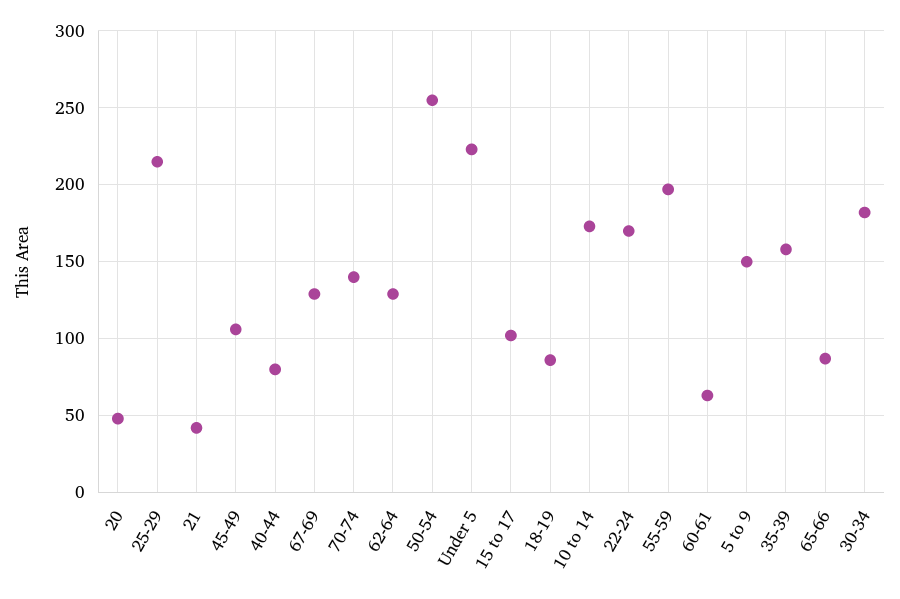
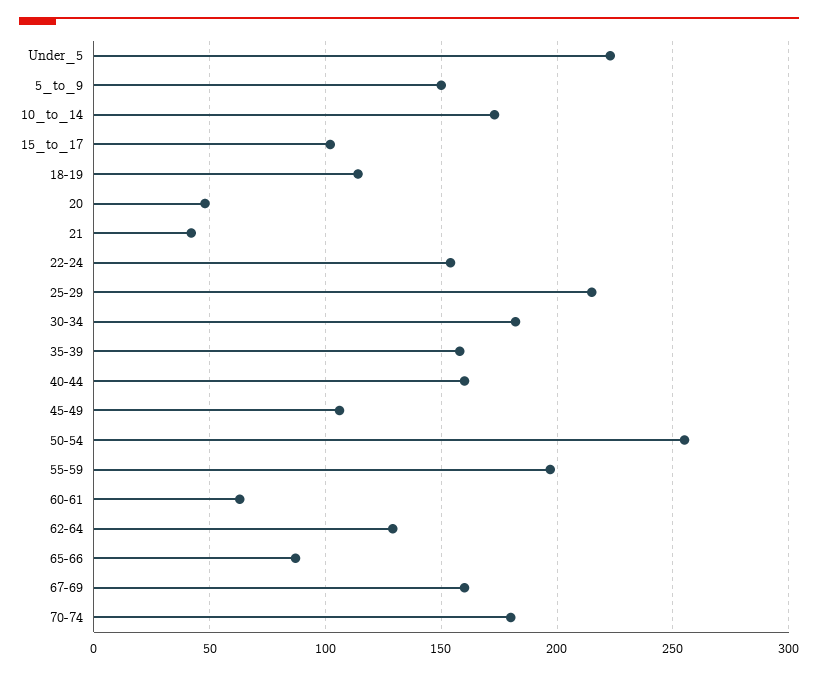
40-44: 80 -> 160
67-69: 130 -> 160
70-74: 140 -> 180
18-19: 85 -> 115
22-24: 170 -> 155

